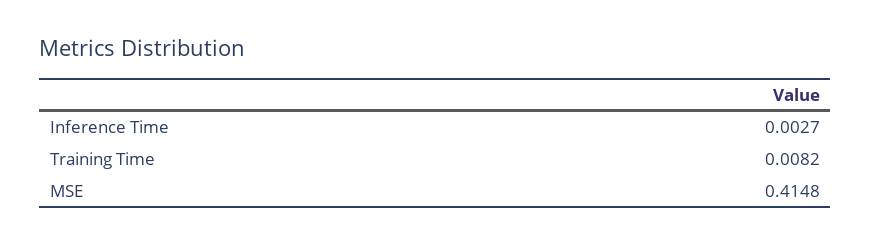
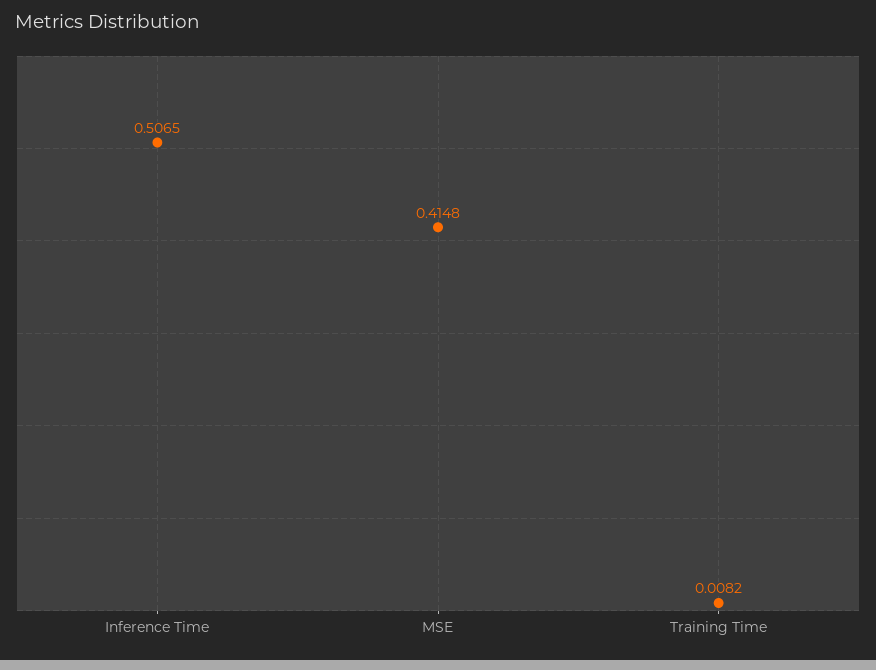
Inference Time: 0.0027 -> 0.5065

